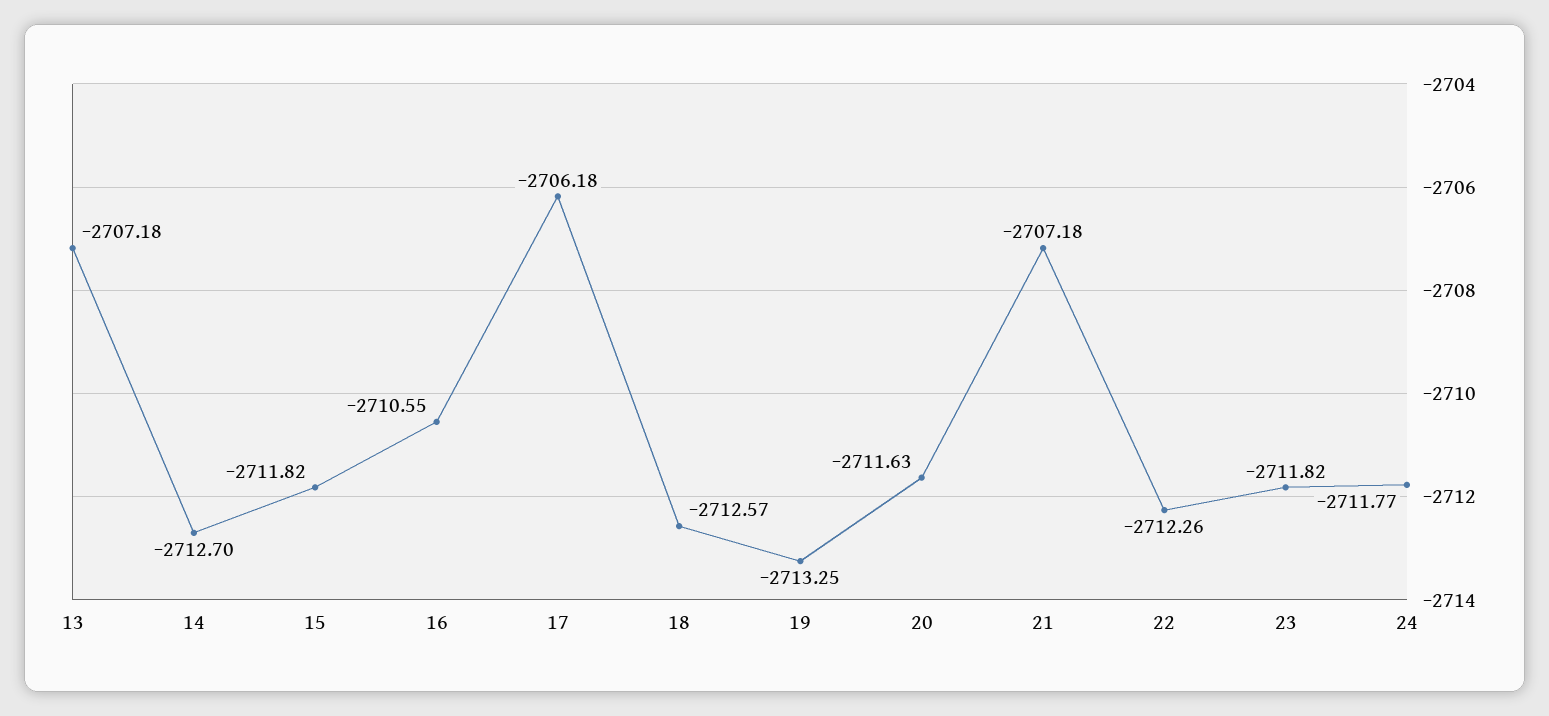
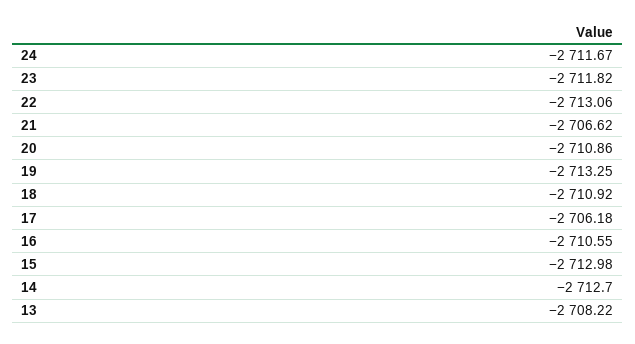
13: -2707.18 -> -2708.22
15: -2711.82 -> -2712.98
18: -2712.57 -> -2710.92
20: -2711.63 -> -2710.86
21: -2707.18 -> -2706.62
22: -2712.26 -> -2713.06
24: -2711.77 -> -2711.67

